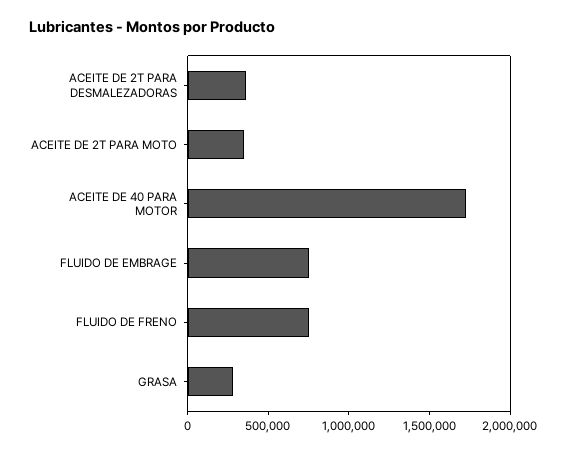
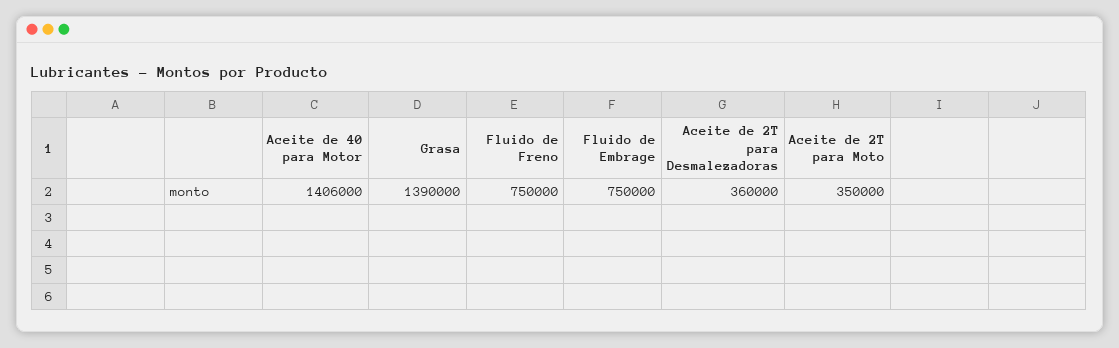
ACEITE DE 40 PARA MOTOR: 1700000 -> 1406000
GRASA: 300000 -> 1390000

